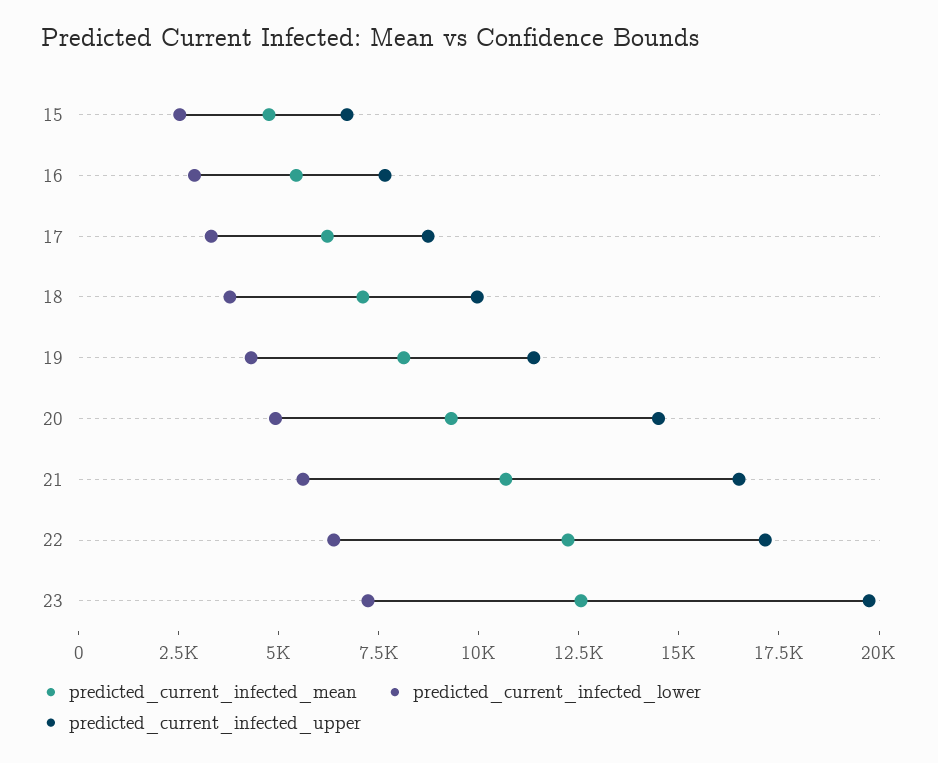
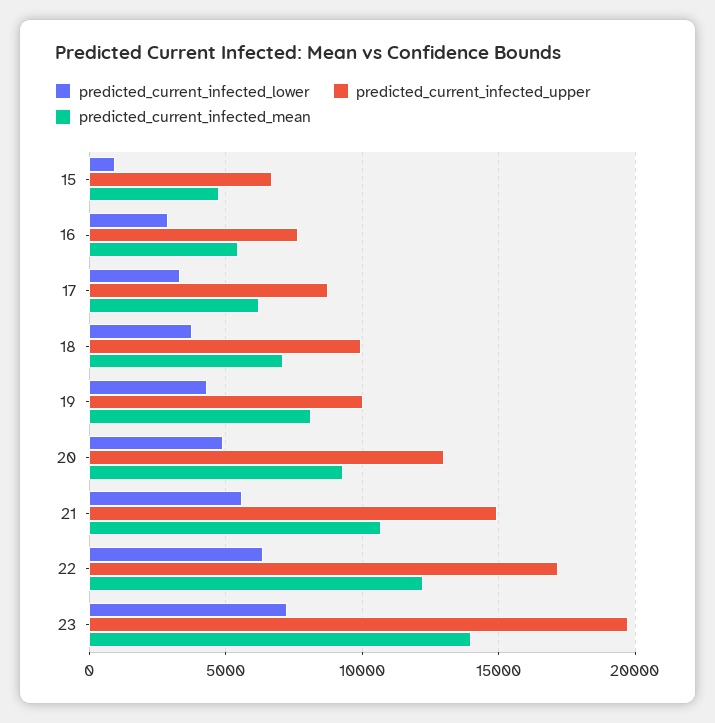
predicted_current_infected_lower, 15: 2500 -> 1000
predicted_current_infected_upper, 19: 11500 -> 10000
predicted_current_infected_upper, 20: 14500 -> 13000
predicted_current_infected_upper, 21: 16500 -> 15000
predicted_current_infected_mean, 23: 12500 -> 14000

